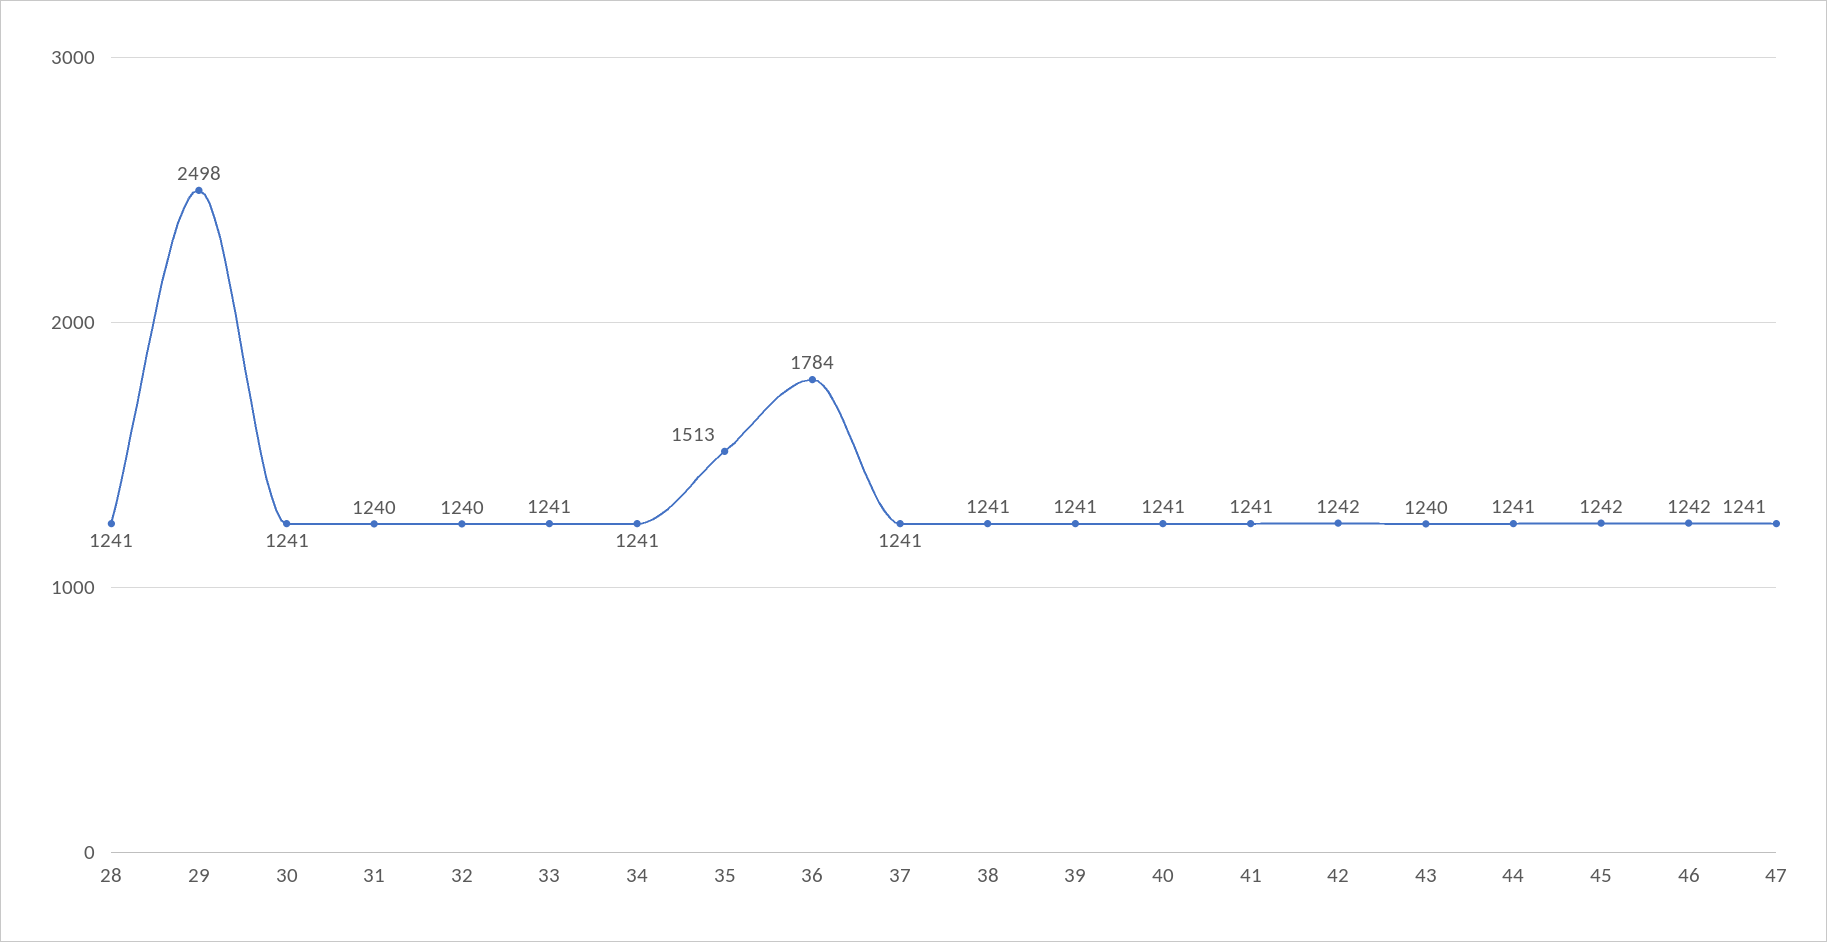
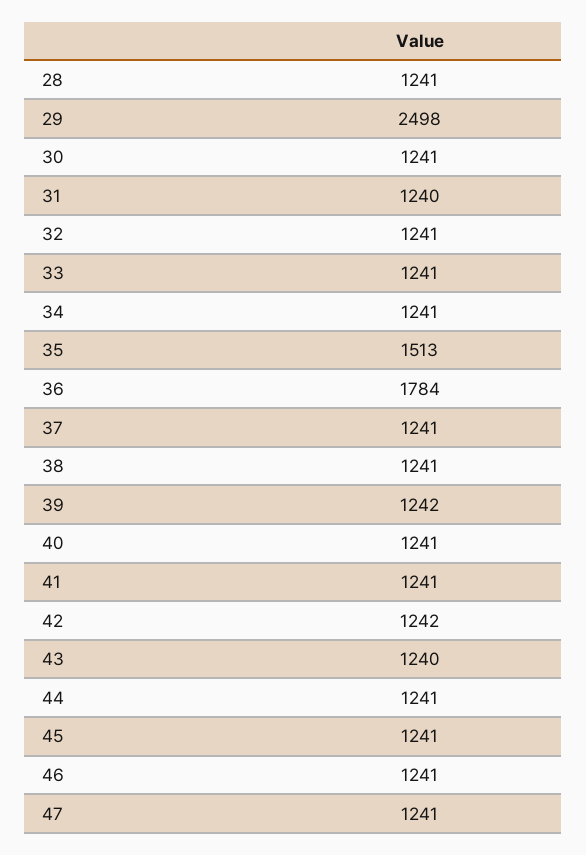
32: 1240 -> 1241
39: 1241 -> 1242
45: 1242 -> 1241
46: 1242 -> 1241

